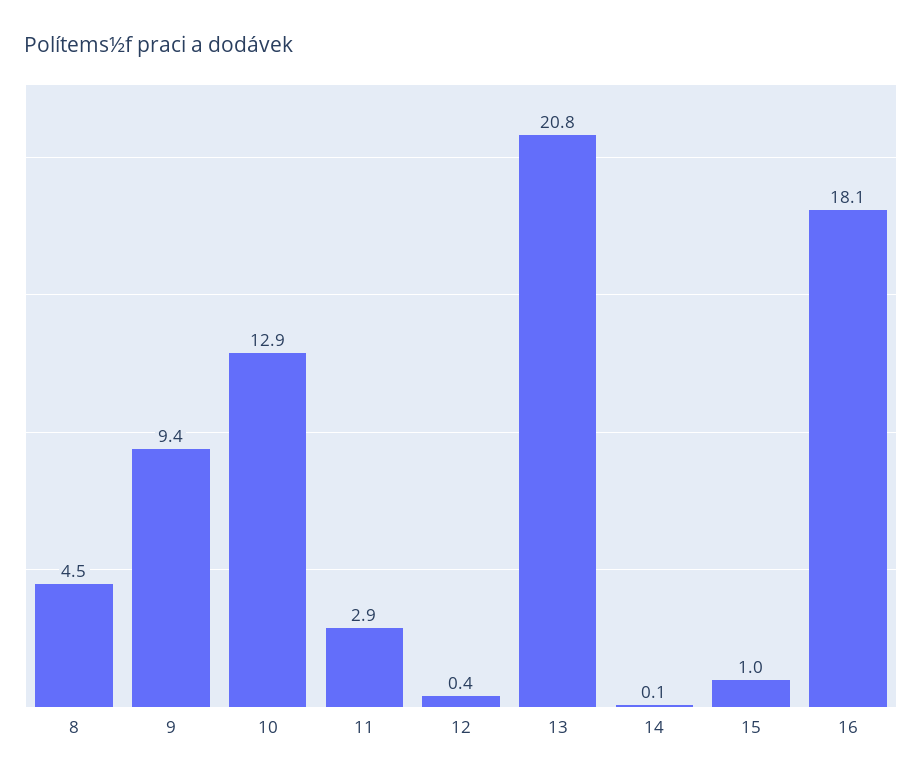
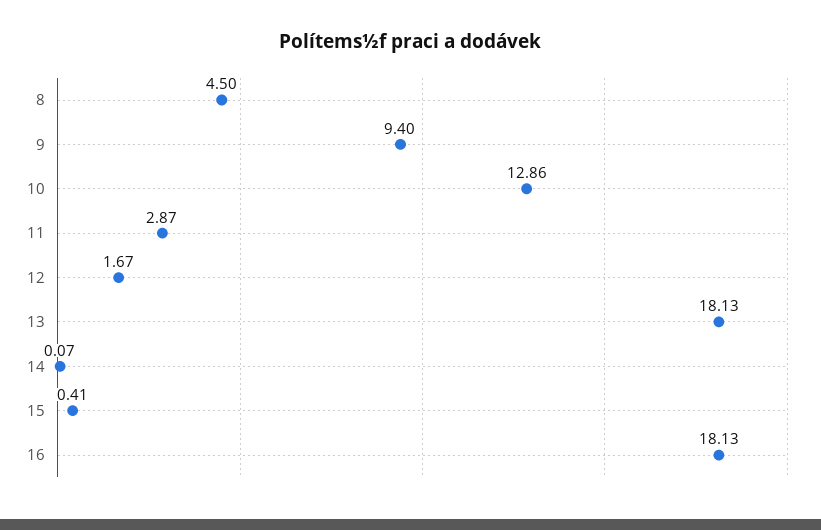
12: 0.4 -> 1.67
13: 20.8 -> 18.13
15: 1 -> 0.41

